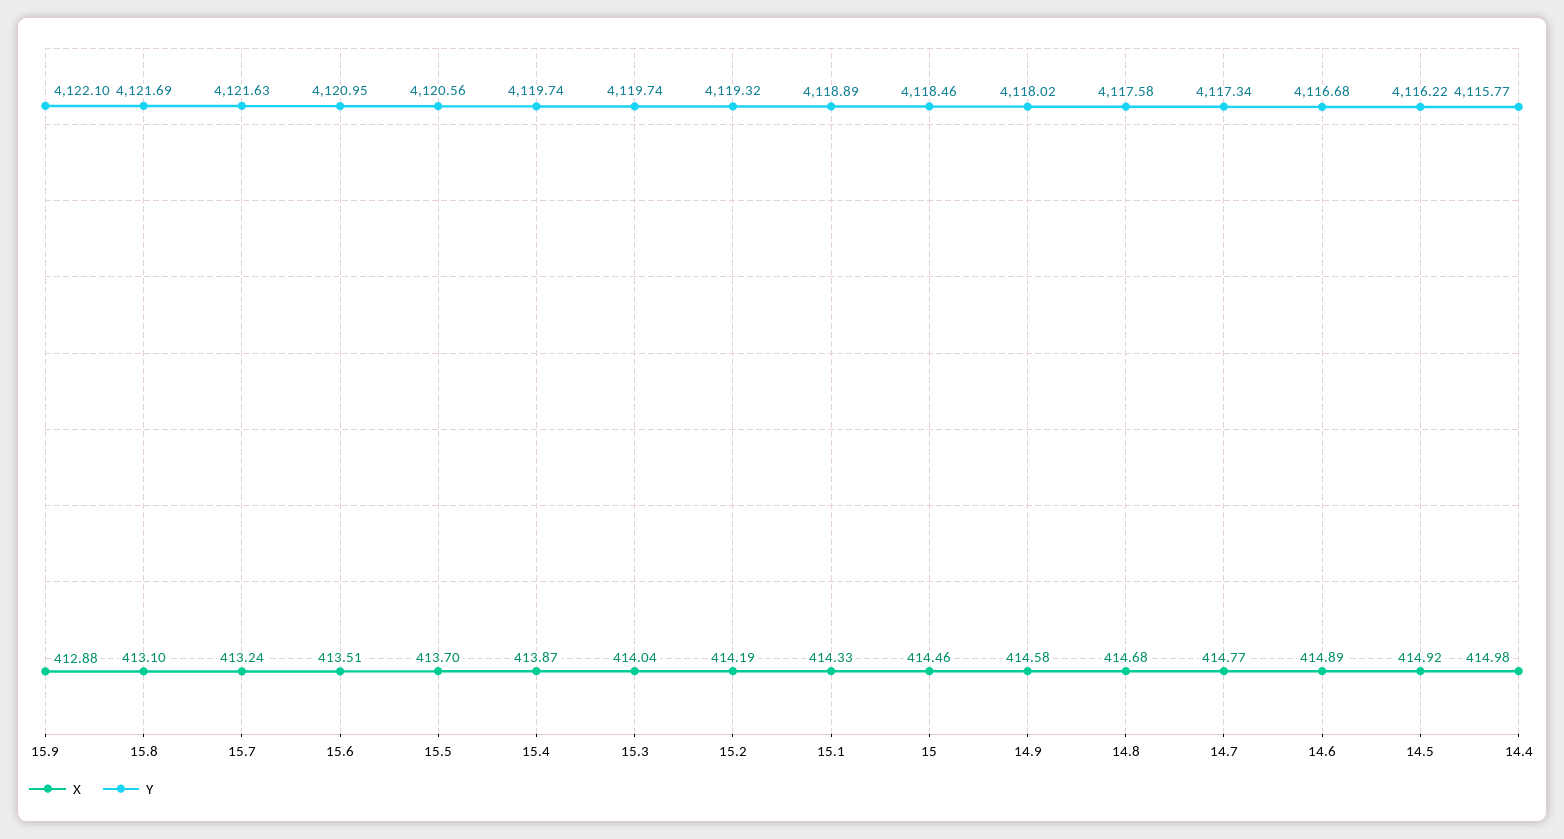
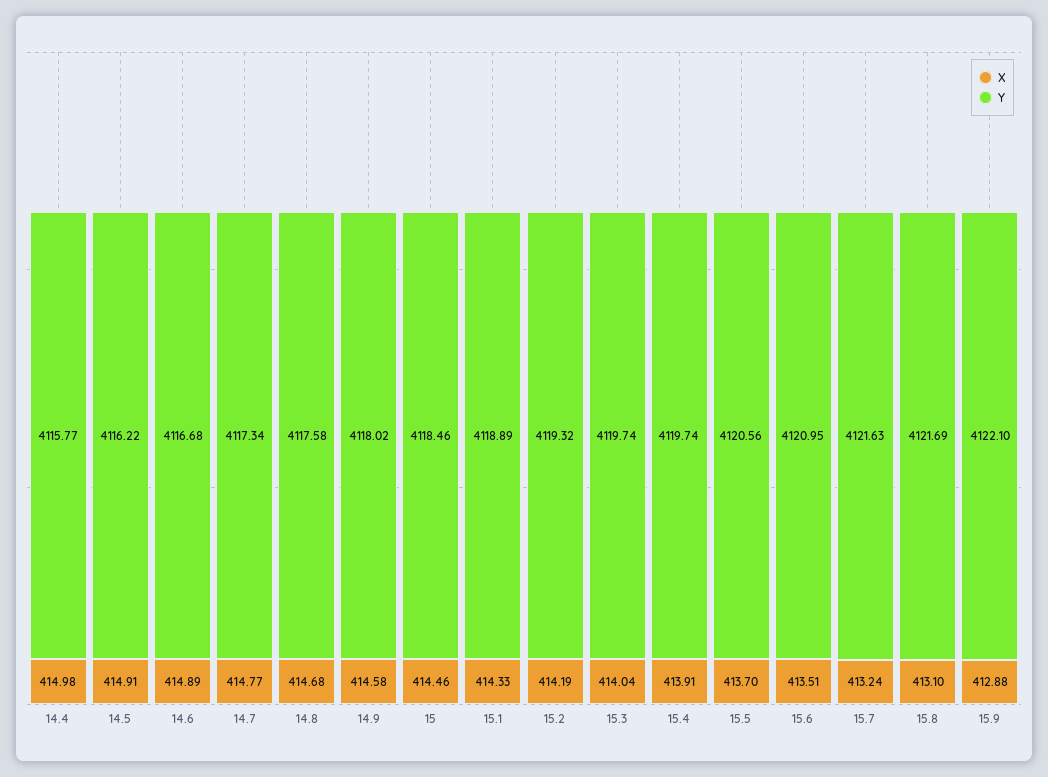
X, 15.4: 413.87 -> 413.91
X, 14.5: 414.92 -> 414.91

